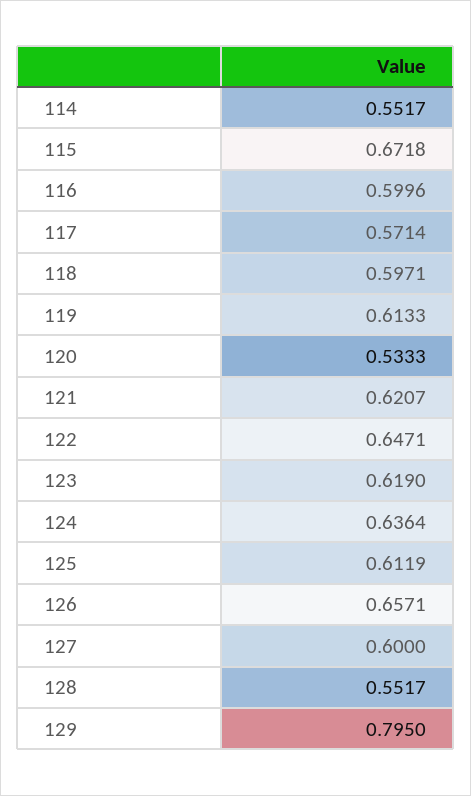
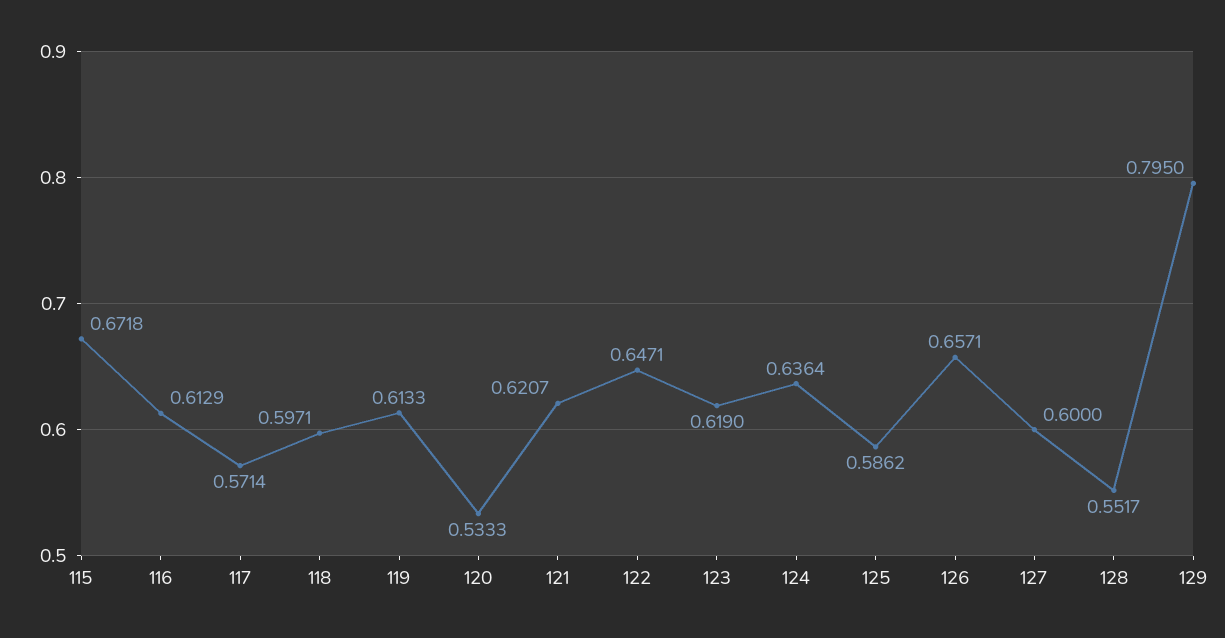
114: 0.5517 -> none
116: 0.5996 -> 0.6129
125: 0.6119 -> 0.5862

